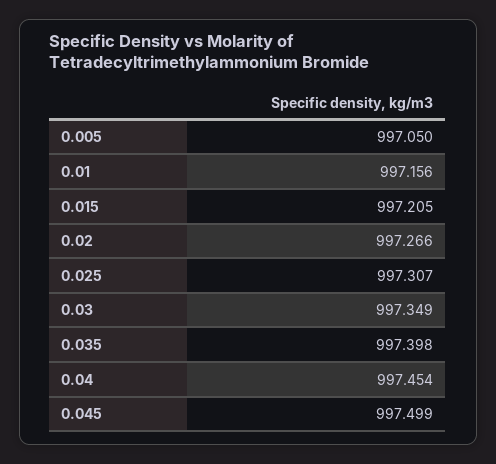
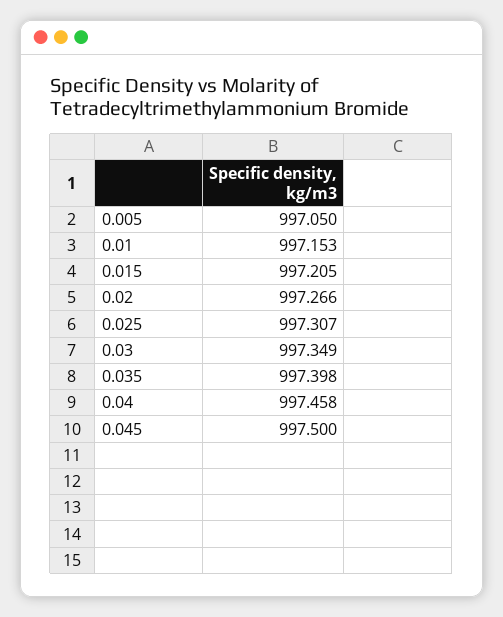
0.01: 997.156 -> 997.153
0.04: 997.454 -> 997.458
0.045: 997.499 -> 997.5

